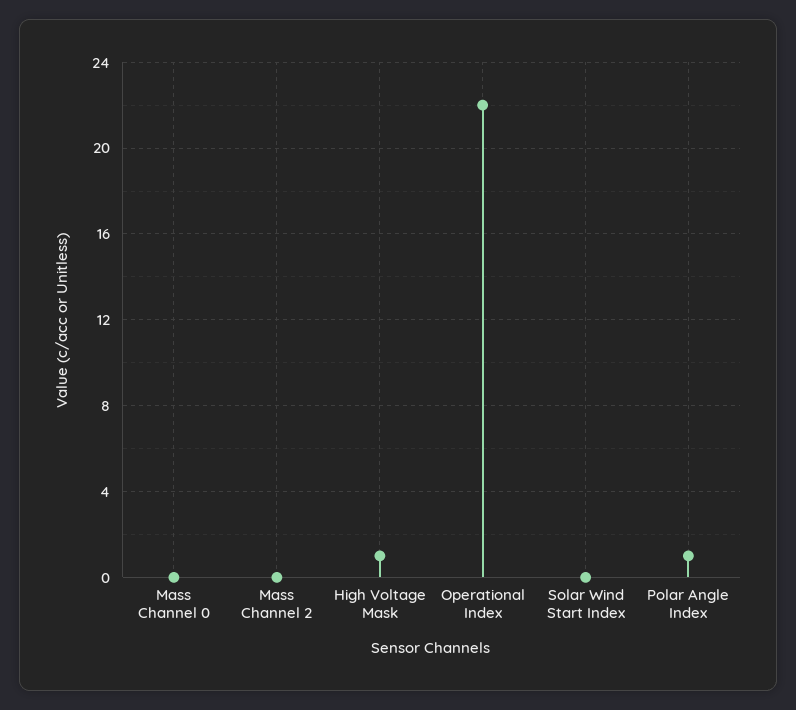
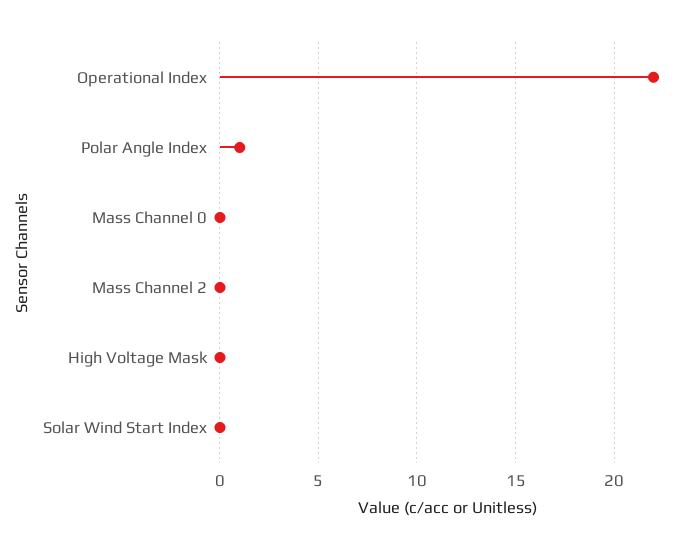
High Voltage Mask: 1 -> 0

